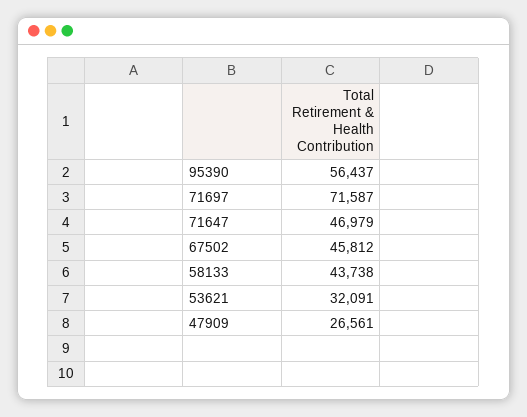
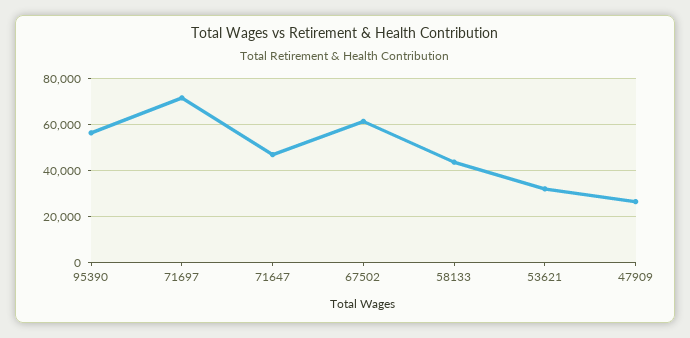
67502: 45812 -> 60000

